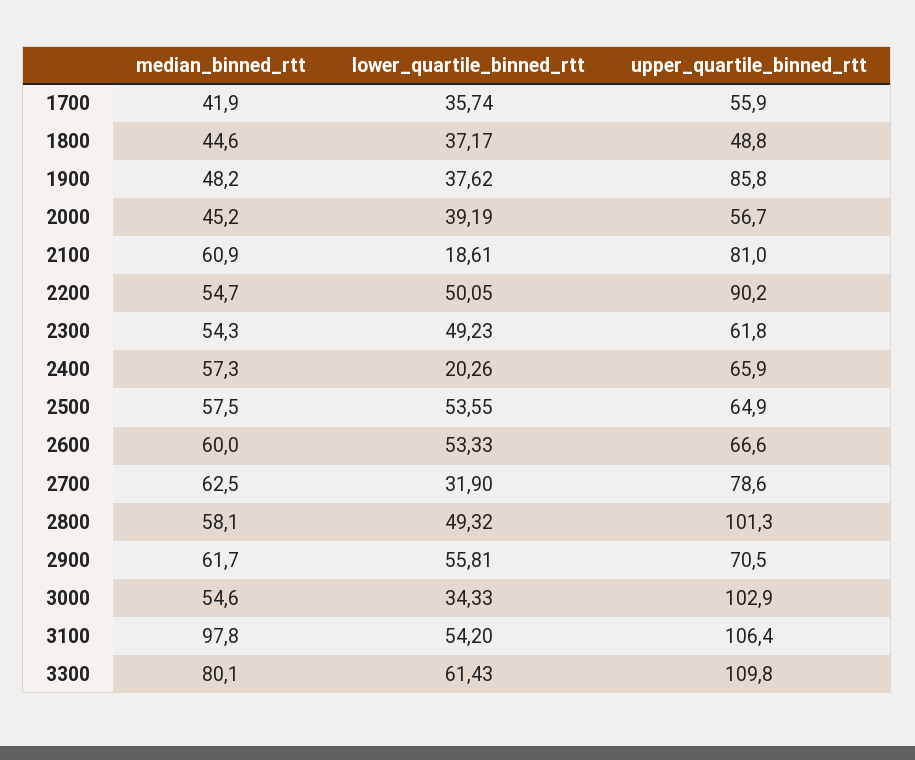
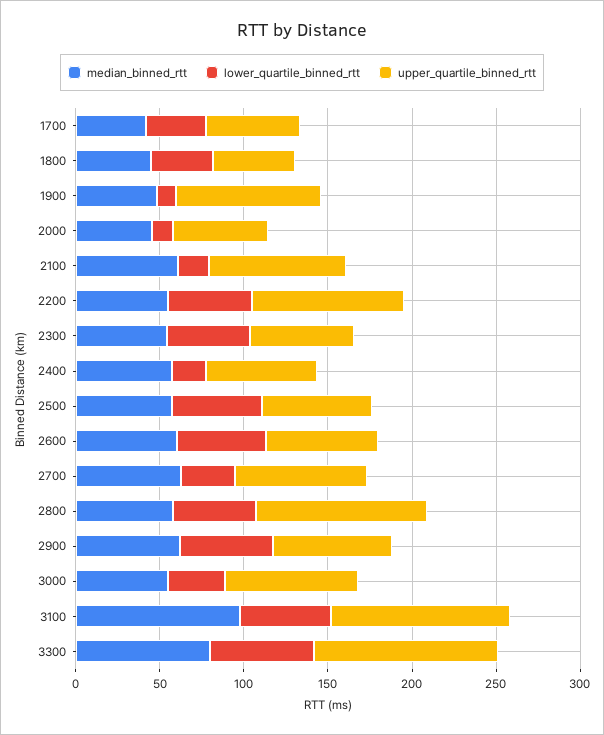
lower_quartile_binned_rtt, 1900: 37.62 -> 10
lower_quartile_binned_rtt, 2000: 39.19 -> 10
upper_quartile_binned_rtt, 3000: 102.9 -> 80

